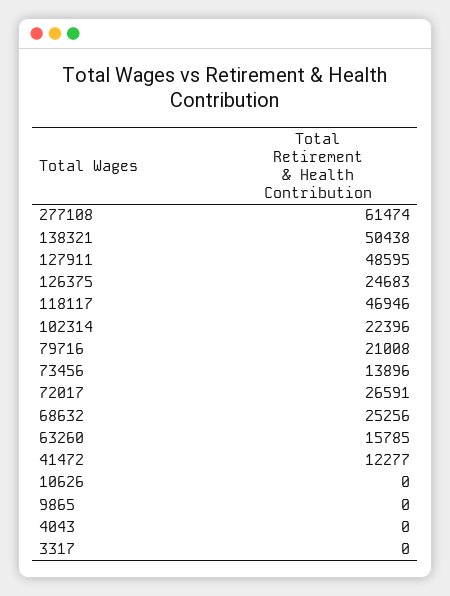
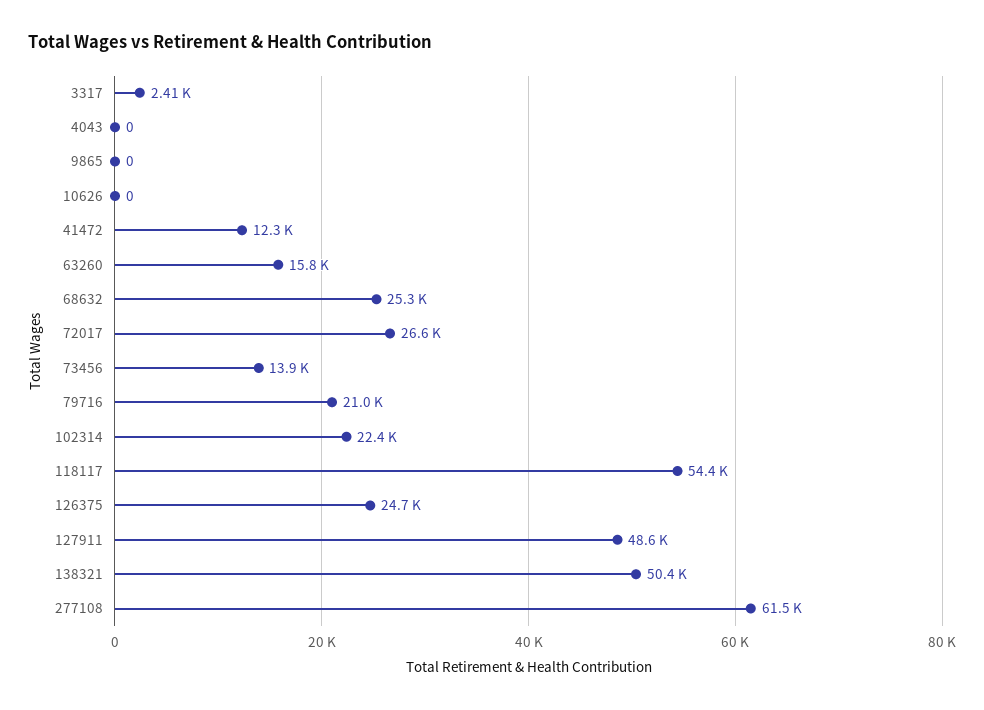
118117: 46946 -> 54400
3317: 0 -> 2410

